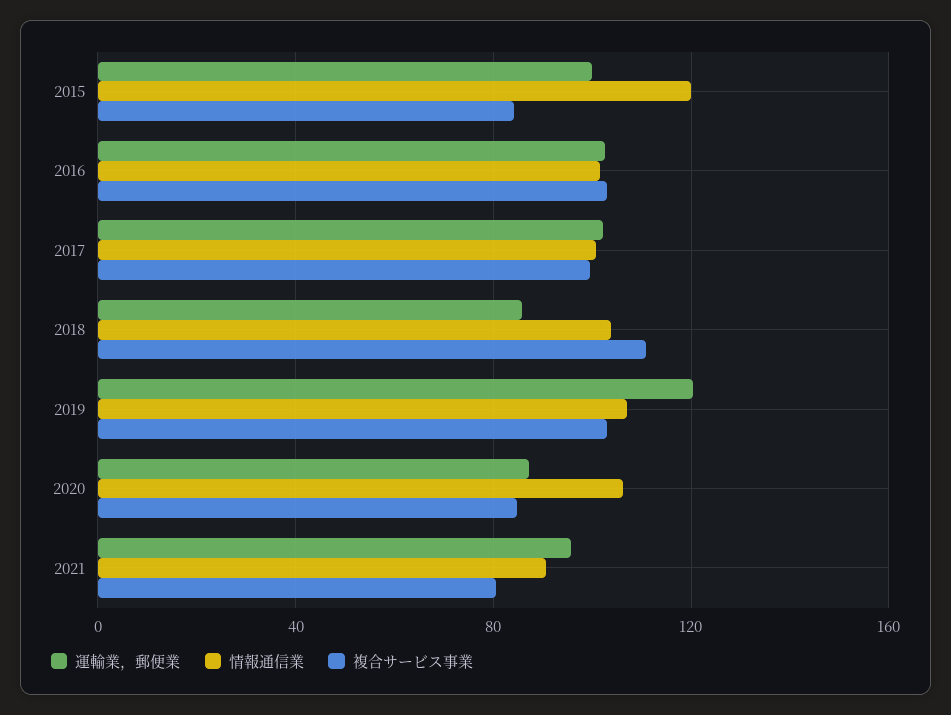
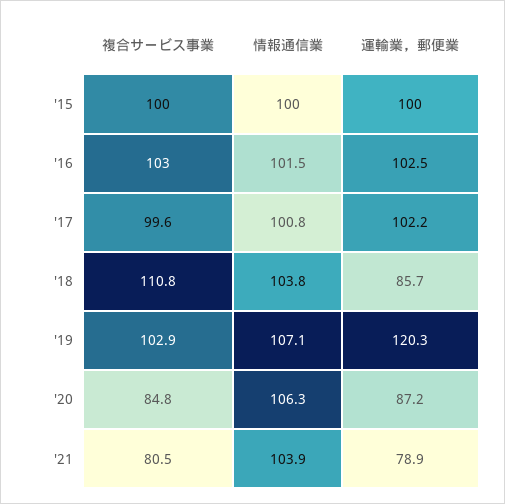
情報通信業, 2015: 120 -> 100
複合サービス事業, 2015: 85 -> 100
運輸業，郵便業, 2021: 95 -> 78.9
情報通信業, 2021: 90 -> 103.9

